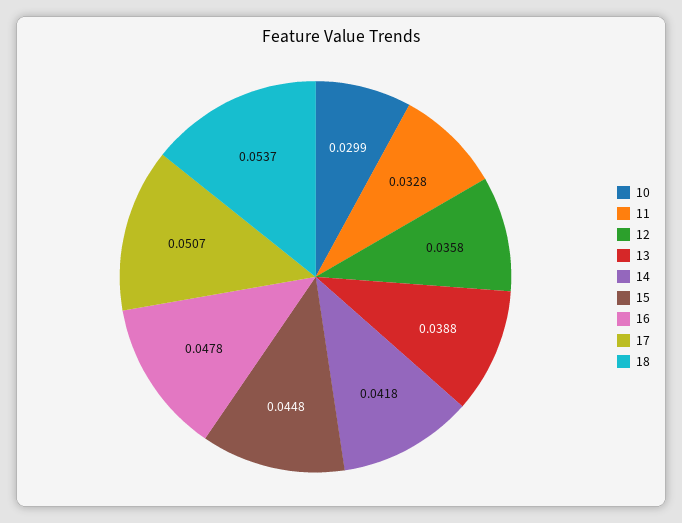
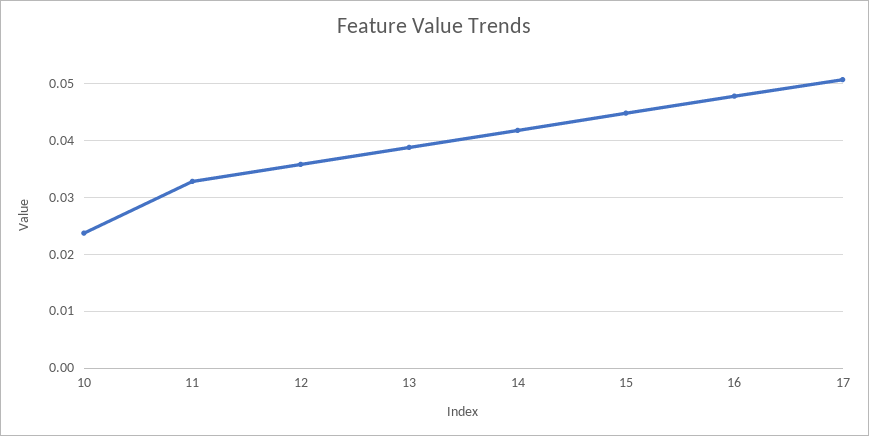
10: 0.0299 -> 0.024
18: 0.0537 -> none

